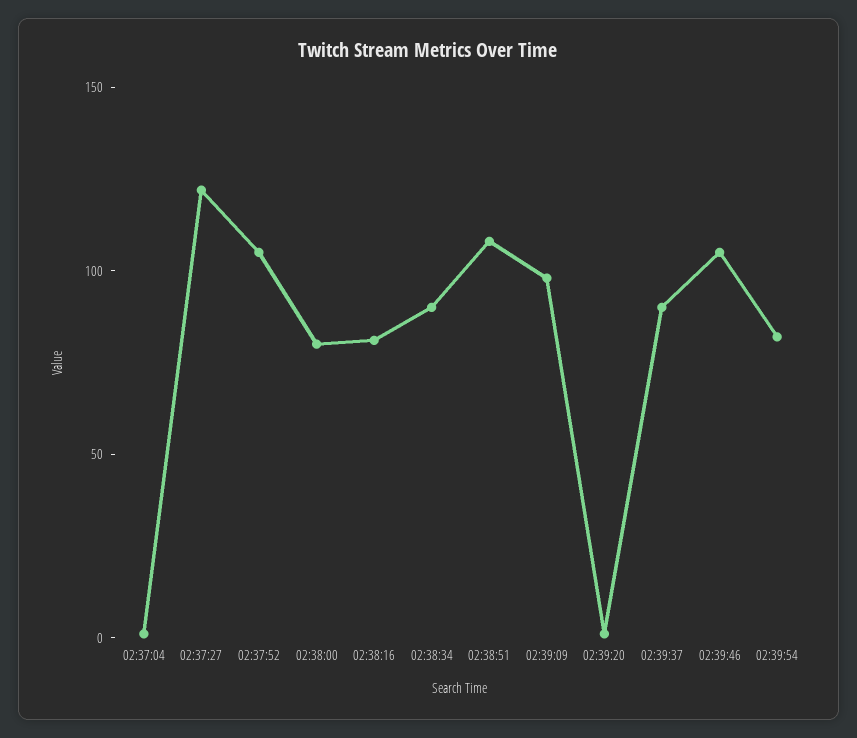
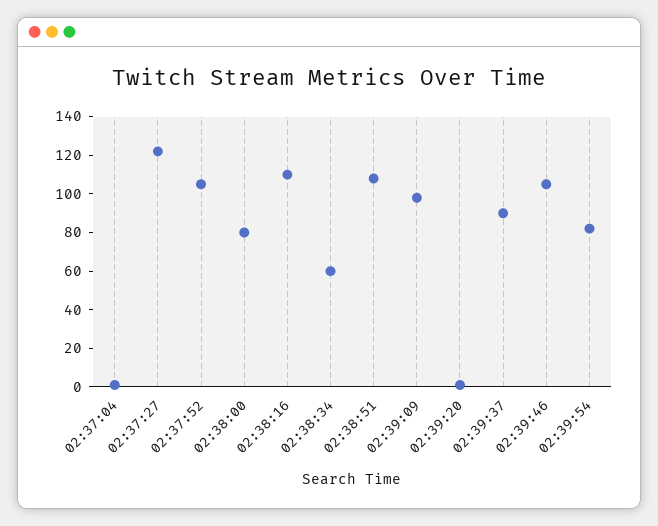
02:38:16: 80 -> 110
02:38:34: 90 -> 60

